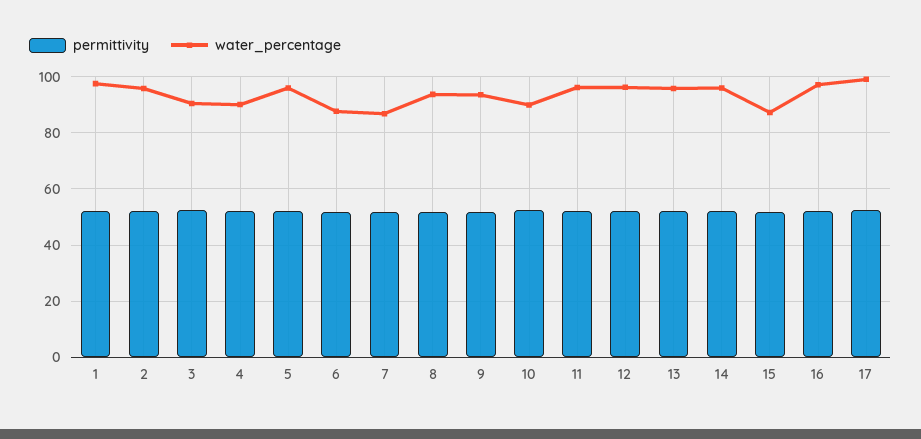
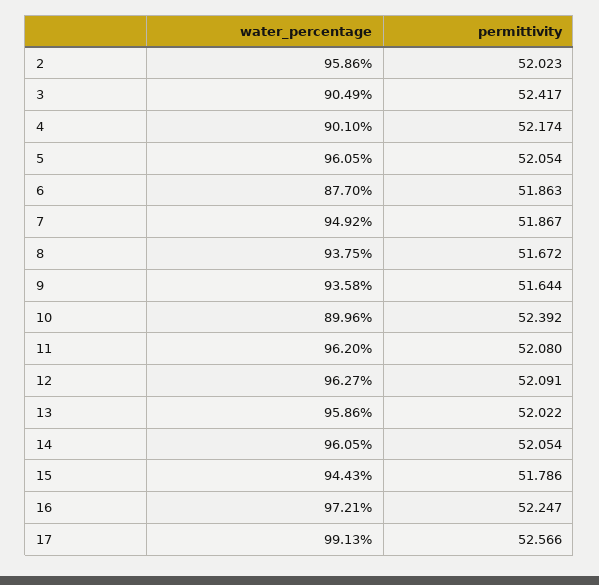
permittivity, 1: 52.5 -> none
water_percentage, 1: 97.5 -> none
water_percentage, 7: 87.5 -> 94.92
water_percentage, 15: 87.5 -> 94.43

